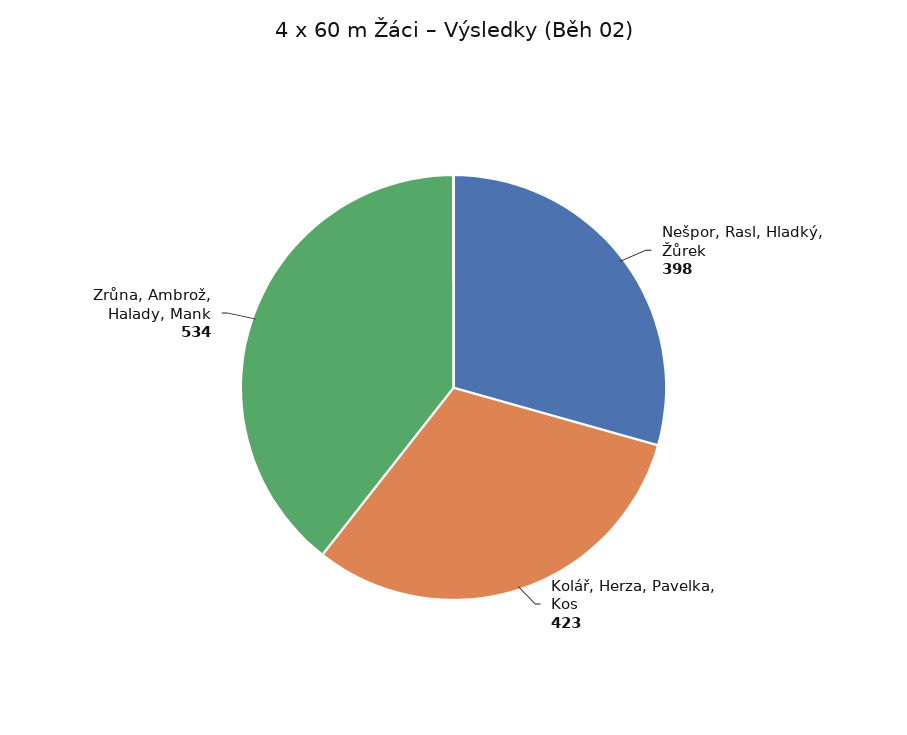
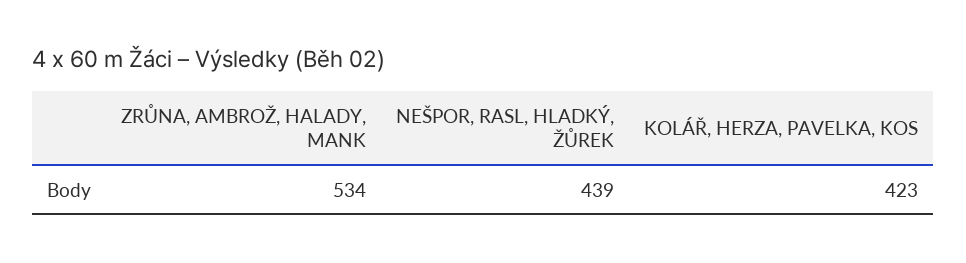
Nešpor, Rasl, Hladký, Žůrek: 398 -> 439

